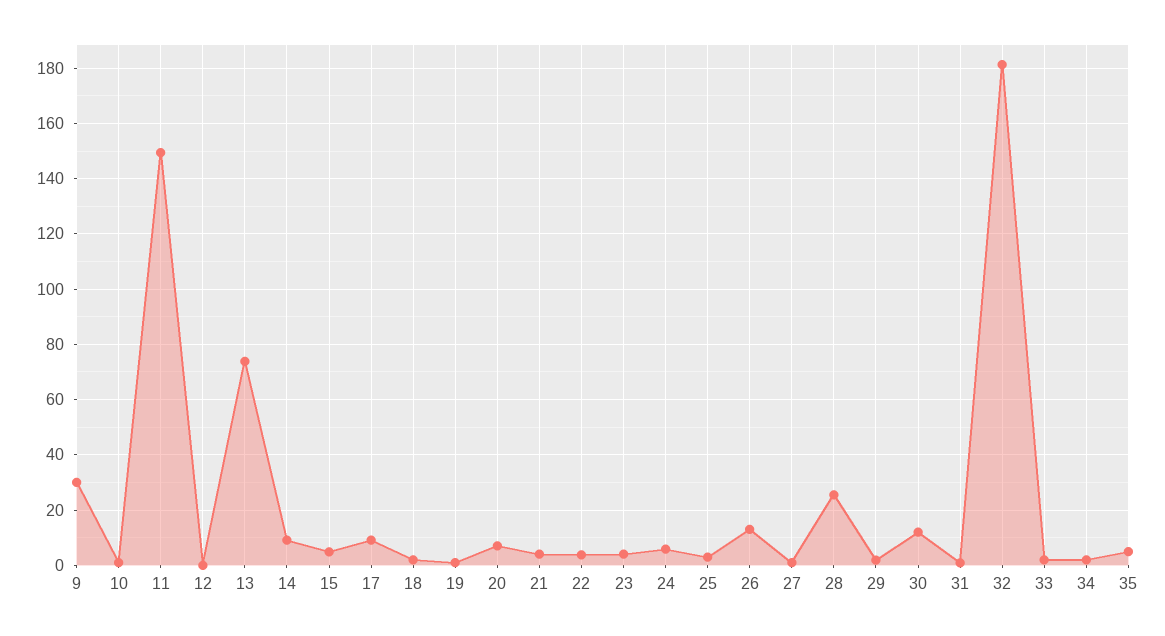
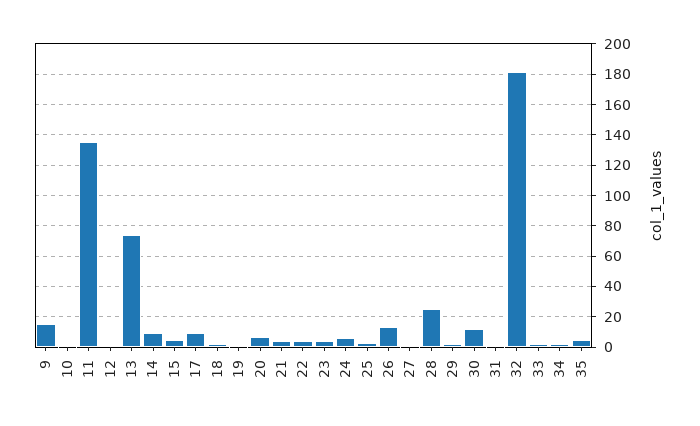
9: 30 -> 15
11: 150 -> 135

